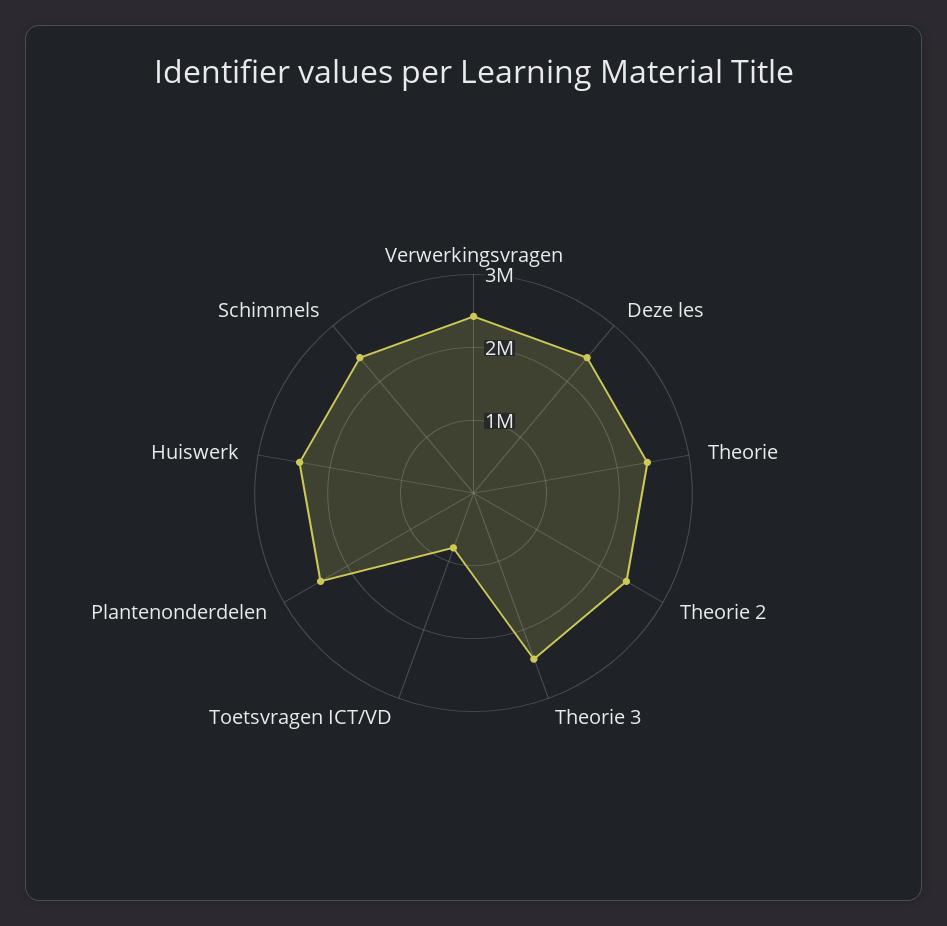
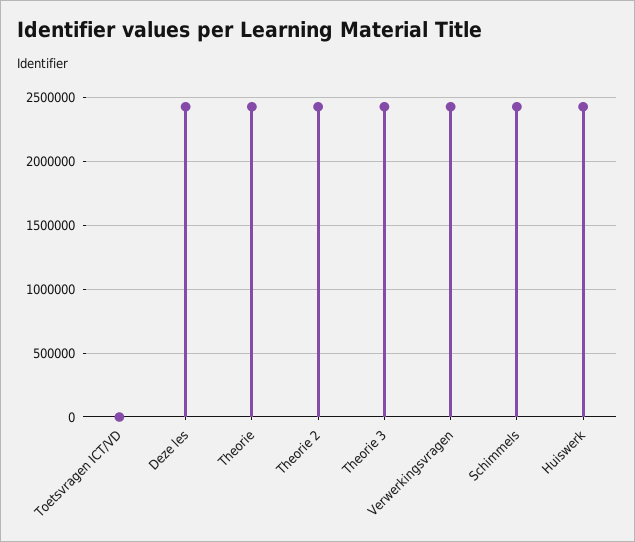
Toetsvragen ICT/VD: 800000 -> 0
Plantenonderdelen: 2400000 -> none

